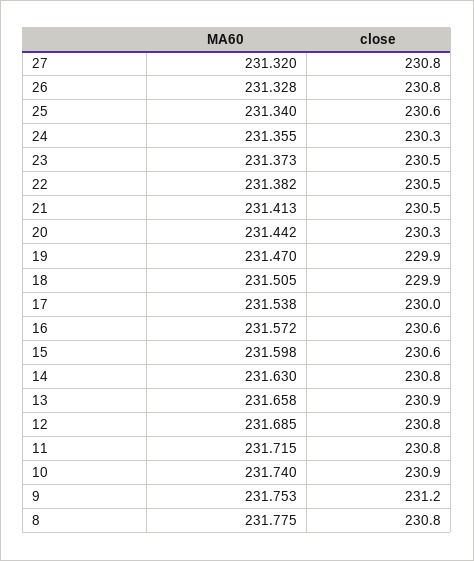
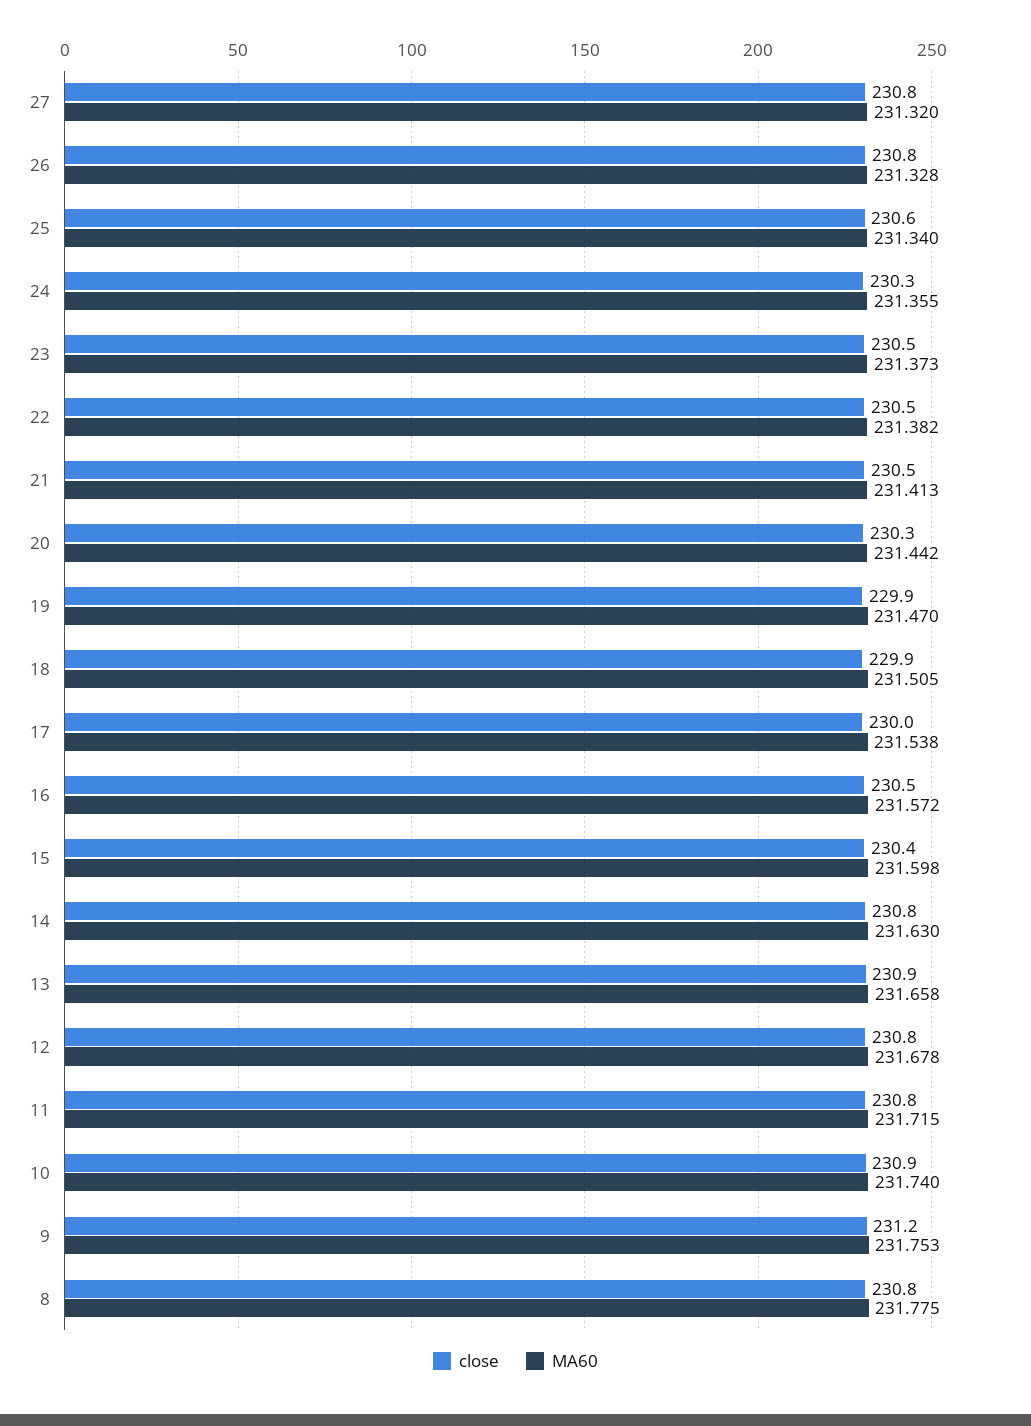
close, 16: 230.6 -> 230.5
close, 15: 230.6 -> 230.4
MA60, 12: 231.685 -> 231.678

